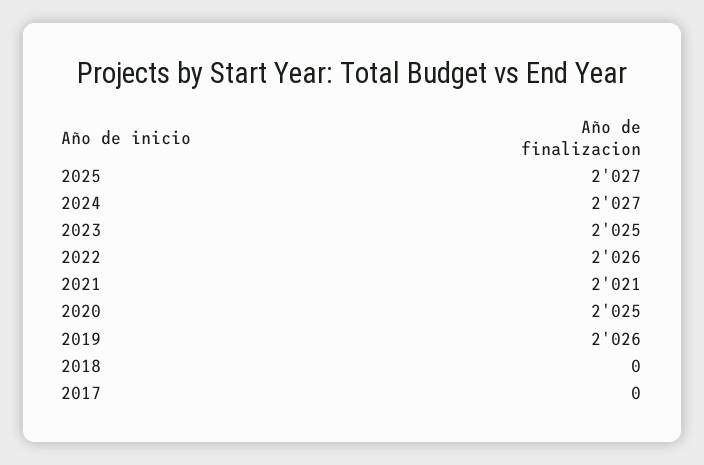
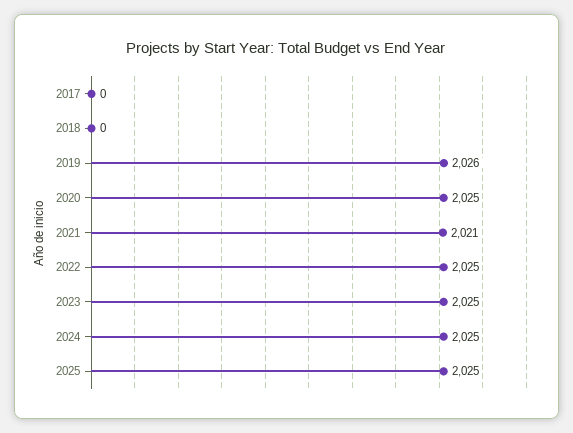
2025: 2027 -> 2025
2024: 2027 -> 2025
2022: 2026 -> 2025

